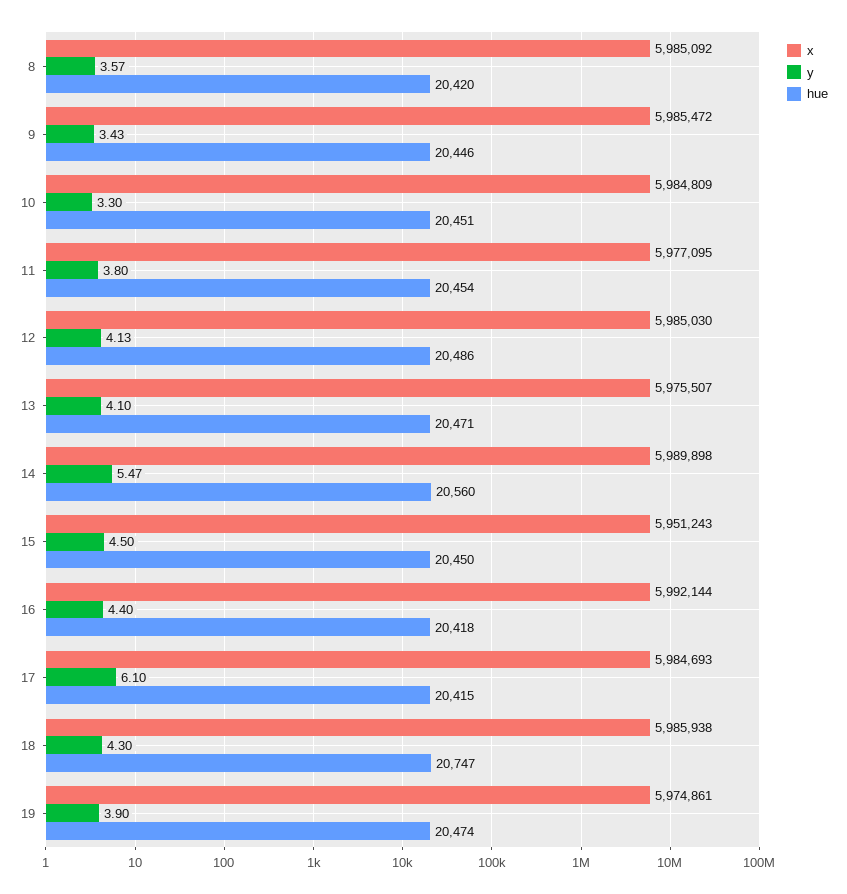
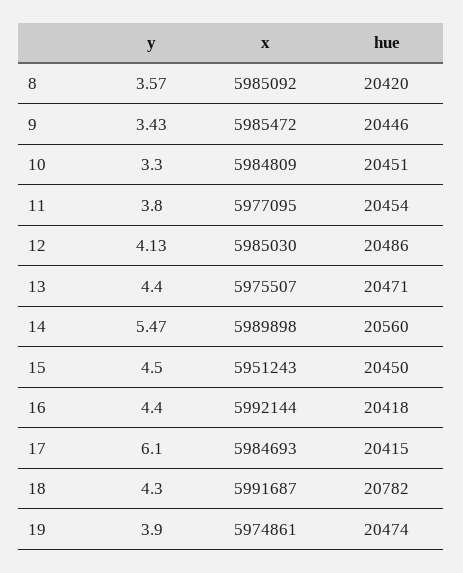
y, 13: 4.1 -> 4.4
x, 18: 5985938 -> 5991687
hue, 18: 20747 -> 20782

